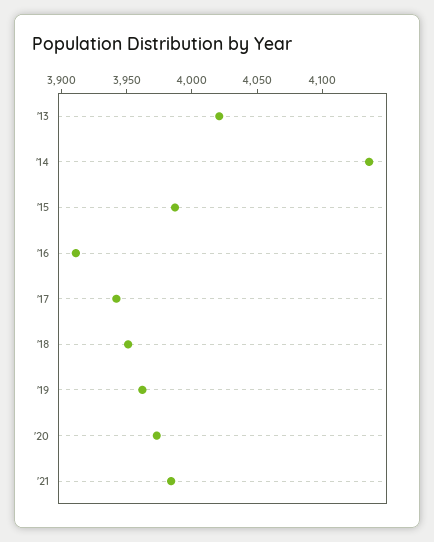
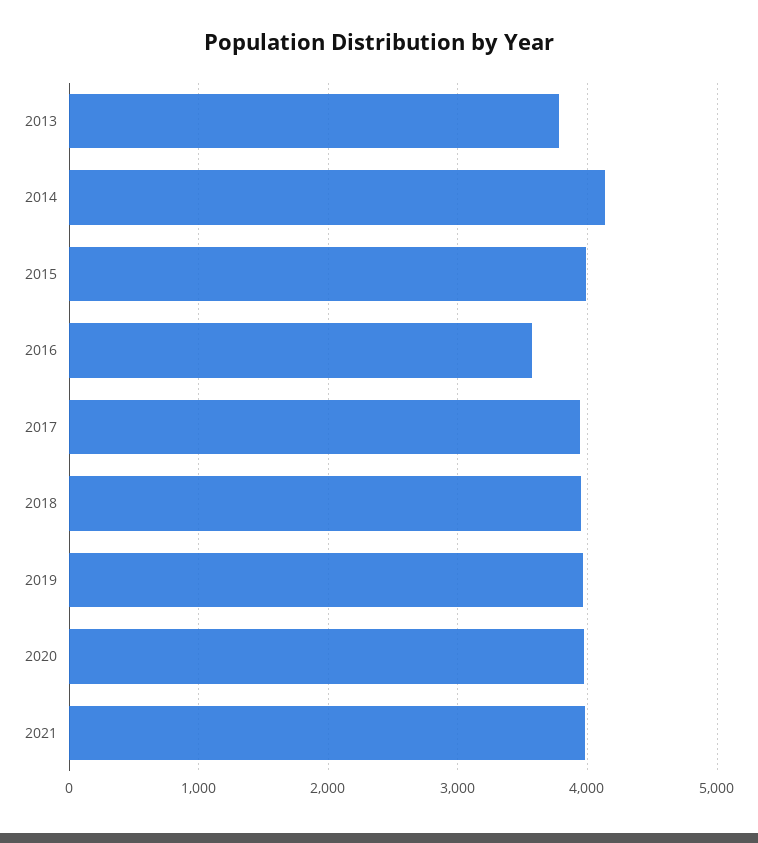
'13: 4020 -> 3800
'16: 3910 -> 3600

